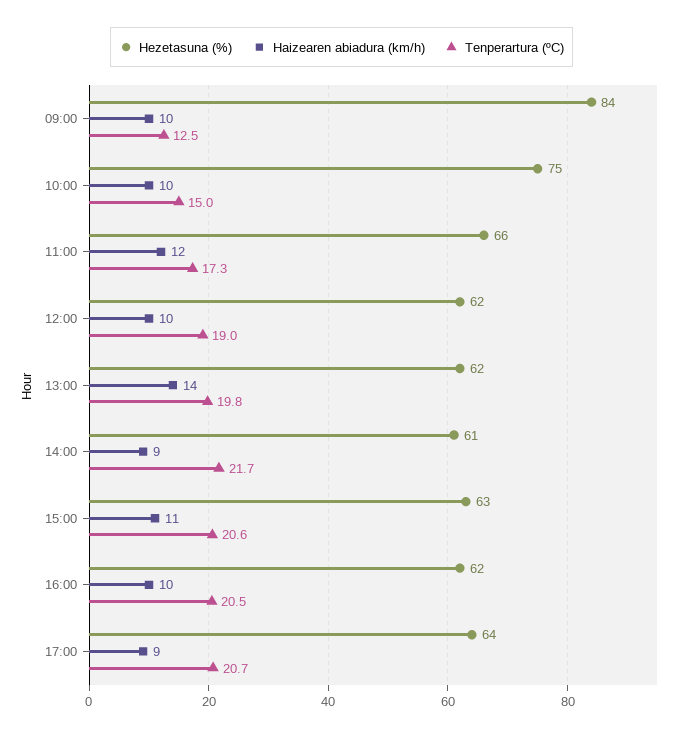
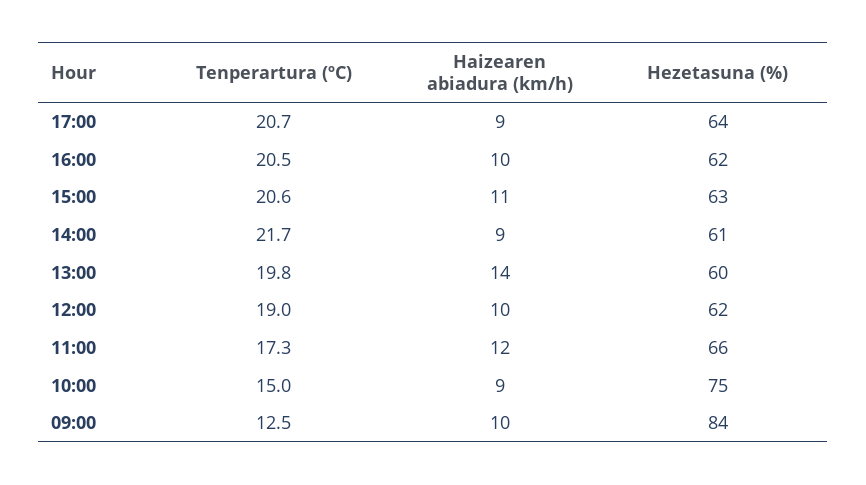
Haizearen abiadura (km/h), 10:00: 10 -> 9
Hezetasuna (%), 13:00: 62 -> 60

